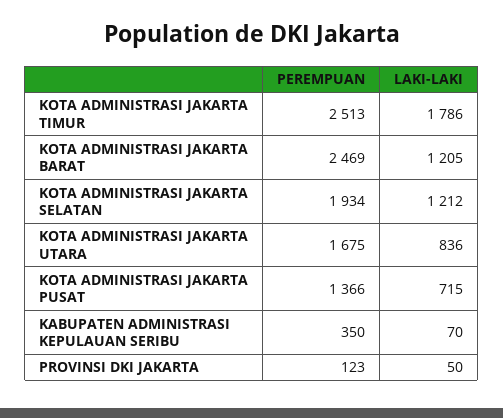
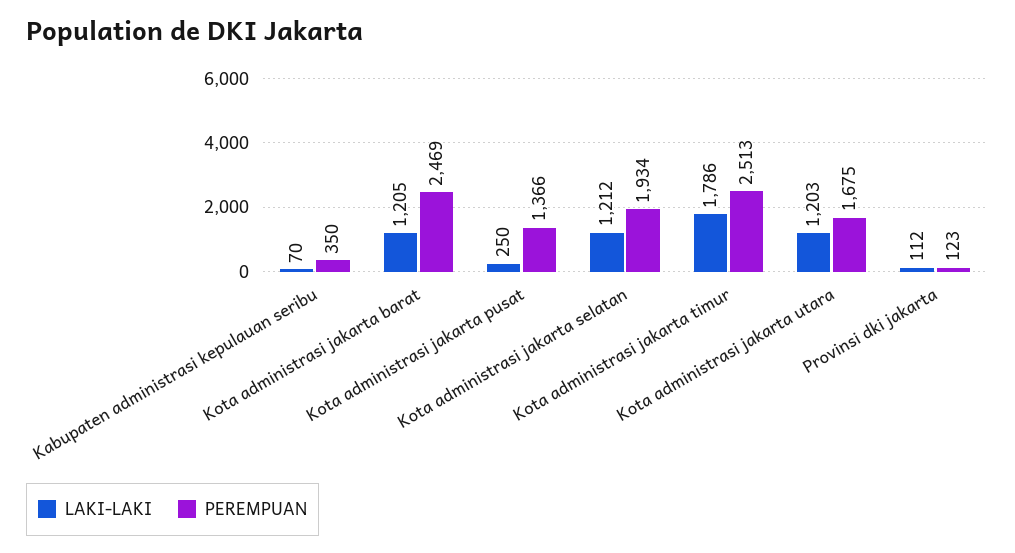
LAKI-LAKI, KOTA ADMINISTRASI JAKARTA UTARA: 836 -> 1203
LAKI-LAKI, KOTA ADMINISTRASI JAKARTA PUSAT: 715 -> 250
LAKI-LAKI, PROVINSI DKI JAKARTA: 50 -> 112

